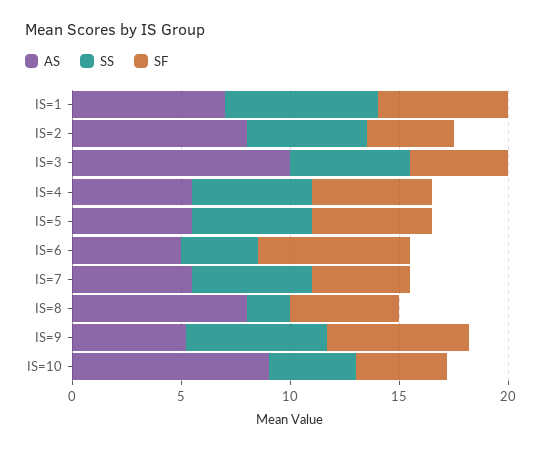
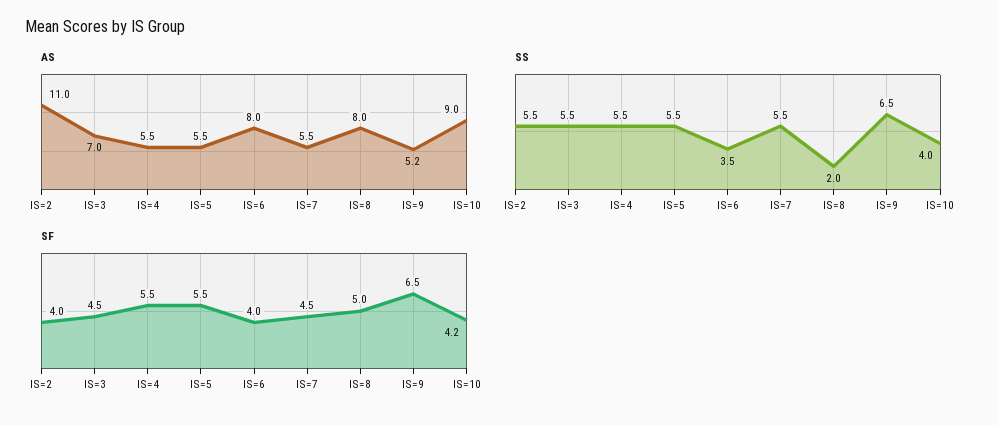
AS, IS=1: 7 -> none
SS, IS=1: 7 -> none
SF, IS=1: 6 -> none
AS, IS=2: 8 -> 11
AS, IS=3: 10 -> 7
AS, IS=6: 5 -> 8
SF, IS=6: 7 -> 4

